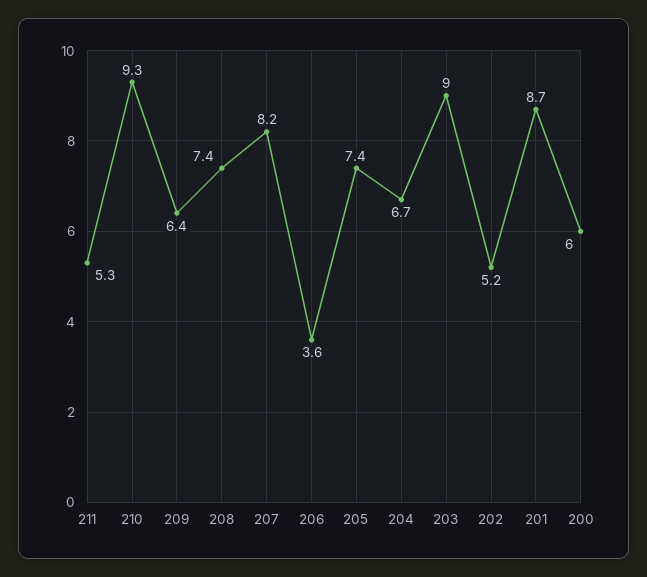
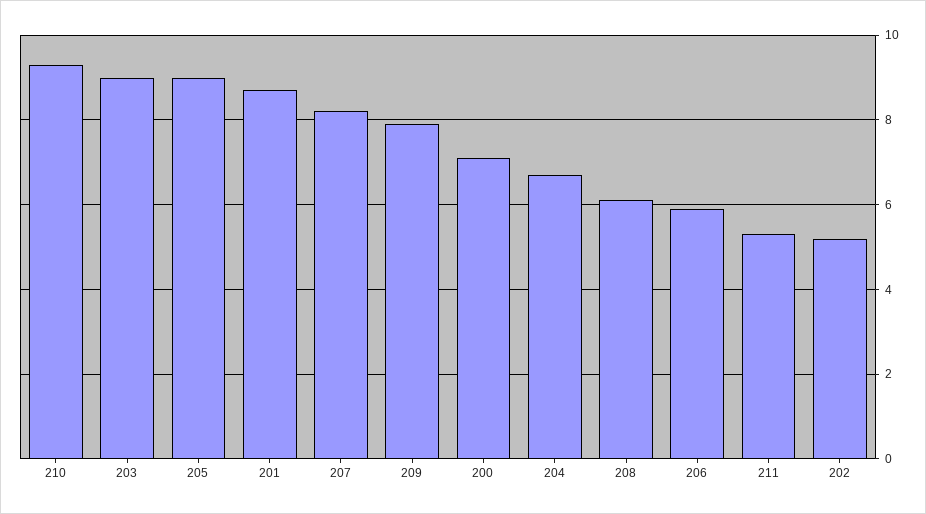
209: 6.4 -> 8
208: 7.4 -> 6
206: 3.6 -> 6
205: 7.4 -> 9
200: 6 -> 7

